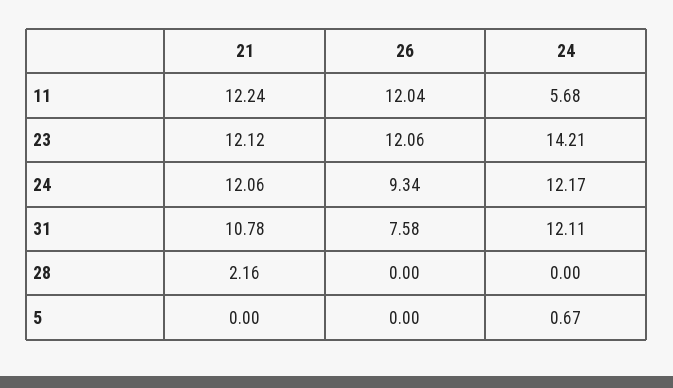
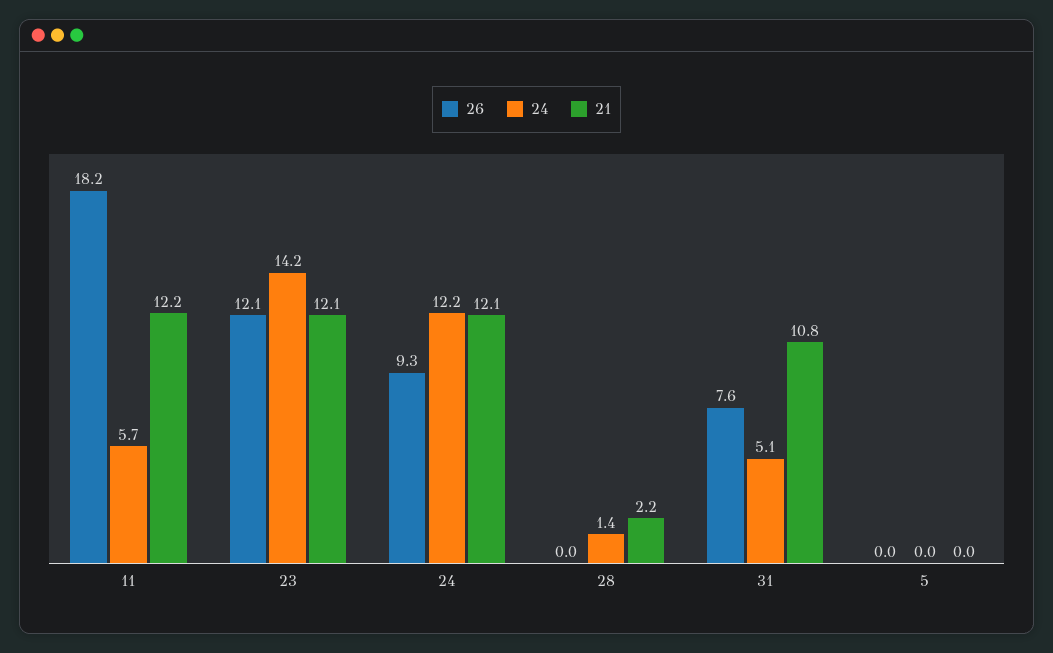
26, 11: 12.04 -> 18.2
24, 31: 12.11 -> 5.1
24, 28: 0 -> 1.4
24, 5: 0.67 -> 0

